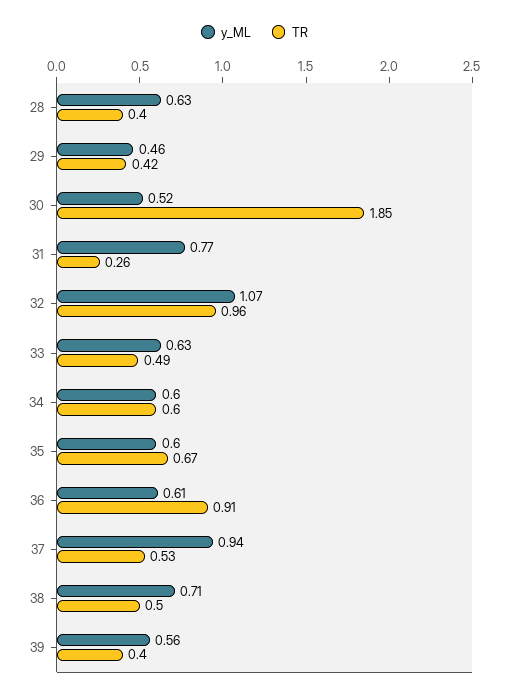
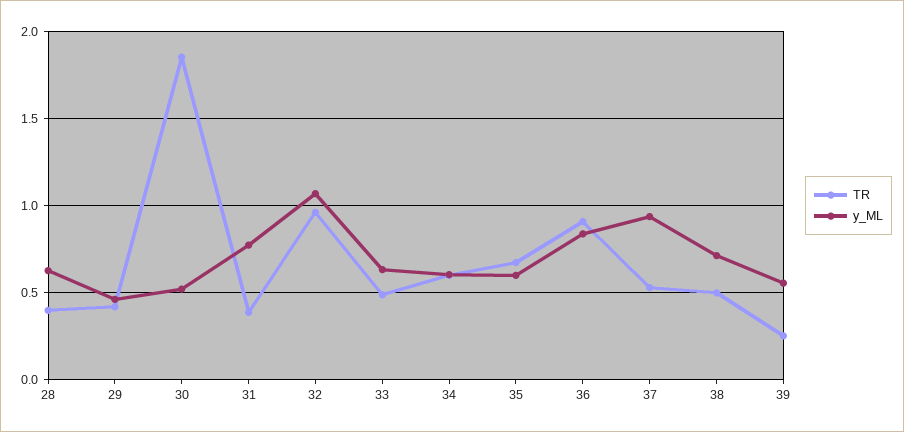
TR, 31: 0.26 -> 0.4
y_ML, 36: 0.61 -> 0.85
TR, 39: 0.4 -> 0.25

